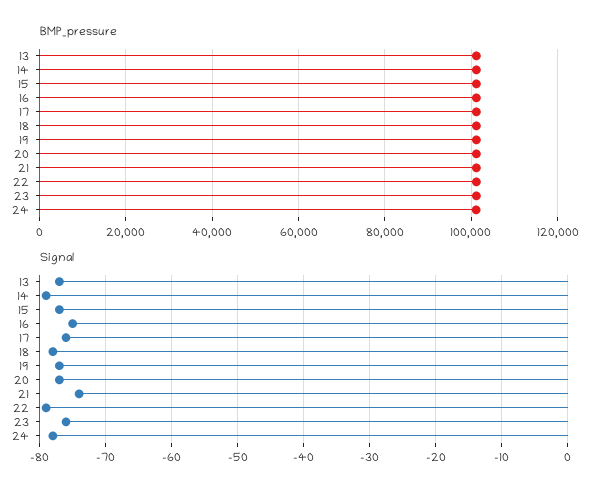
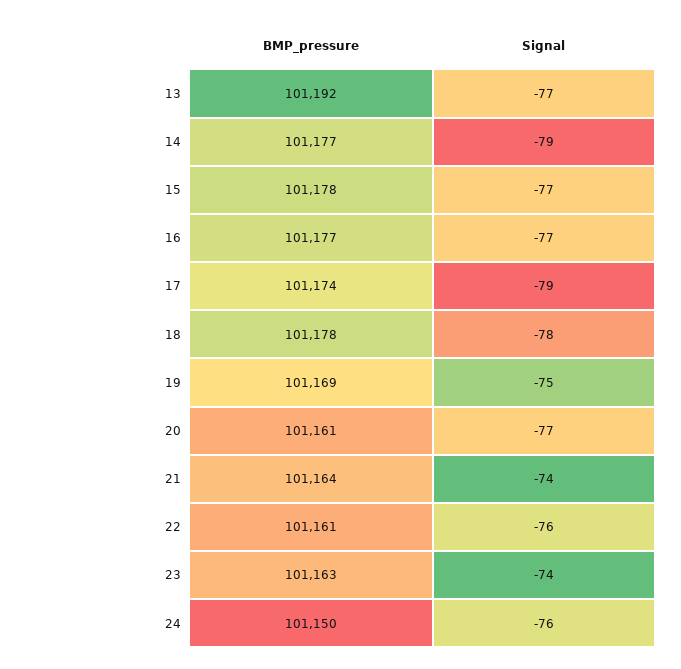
Signal, 16: -75 -> -77
Signal, 17: -76 -> -79
Signal, 19: -77 -> -75
Signal, 22: -79 -> -76
Signal, 23: -76 -> -74
Signal, 24: -78 -> -76

